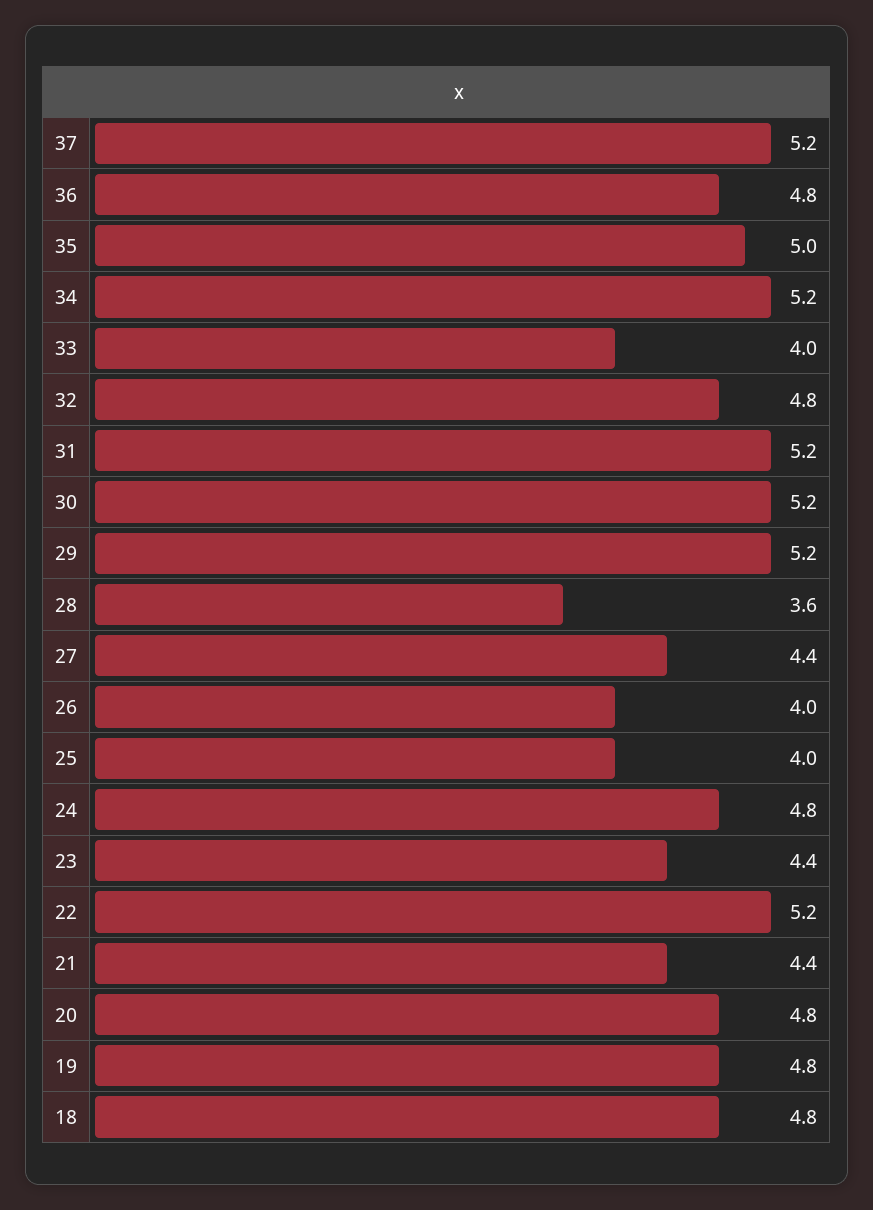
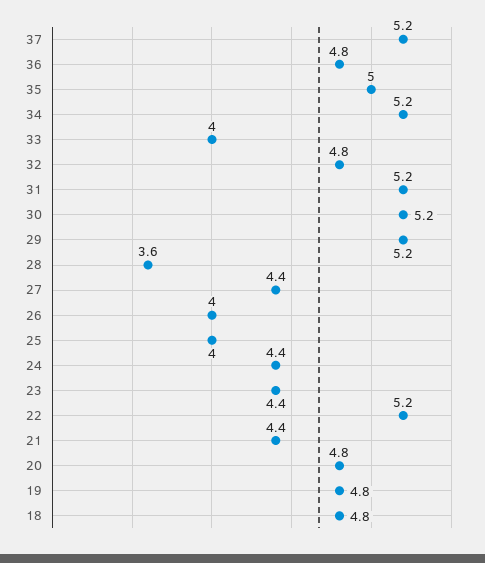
24: 4.8 -> 4.4

